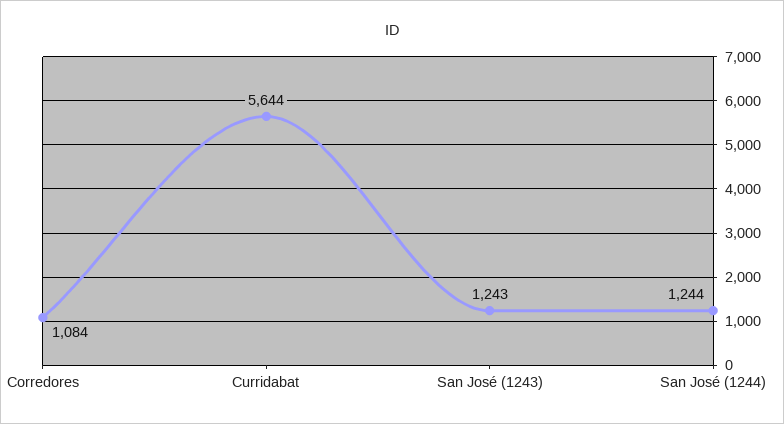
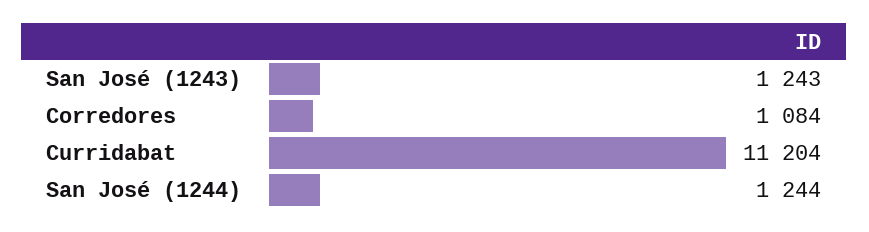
Curridabat: 5644 -> 11204

